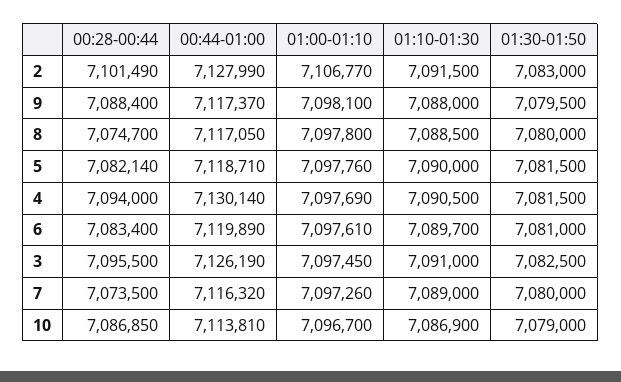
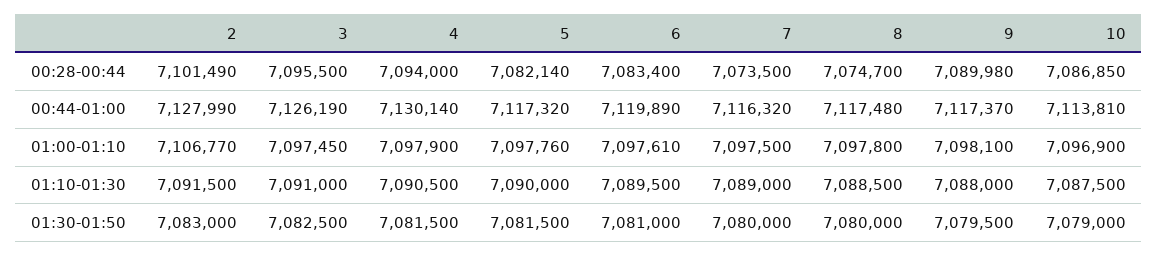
00:28-00:44, 9: 7088400 -> 7089980
00:44-01:00, 8: 7117050 -> 7117480
00:44-01:00, 5: 7118710 -> 7117320
01:00-01:10, 4: 7097690 -> 7097900
01:10-01:30, 6: 7089700 -> 7089500
01:00-01:10, 7: 7097260 -> 7097500
01:00-01:10, 10: 7096700 -> 7096900
01:10-01:30, 10: 7086900 -> 7087500

